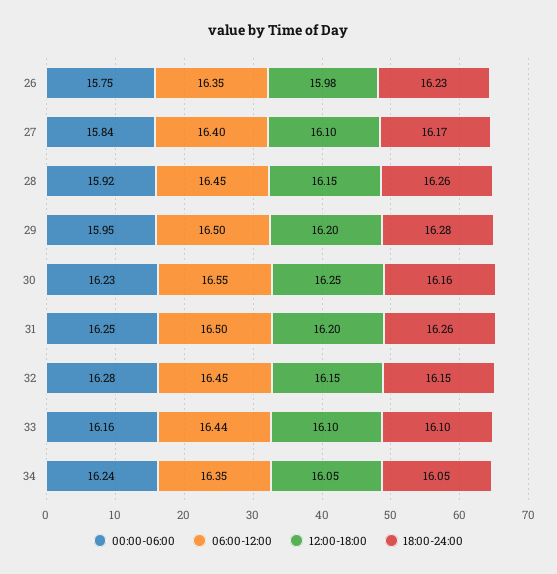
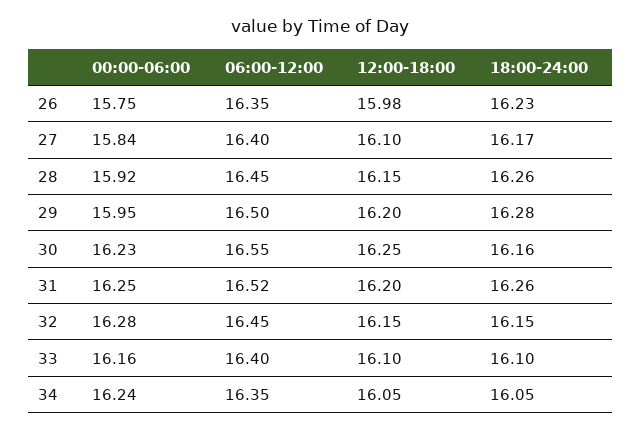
06:00-12:00, 31: 16.5 -> 16.52
06:00-12:00, 33: 16.44 -> 16.4

